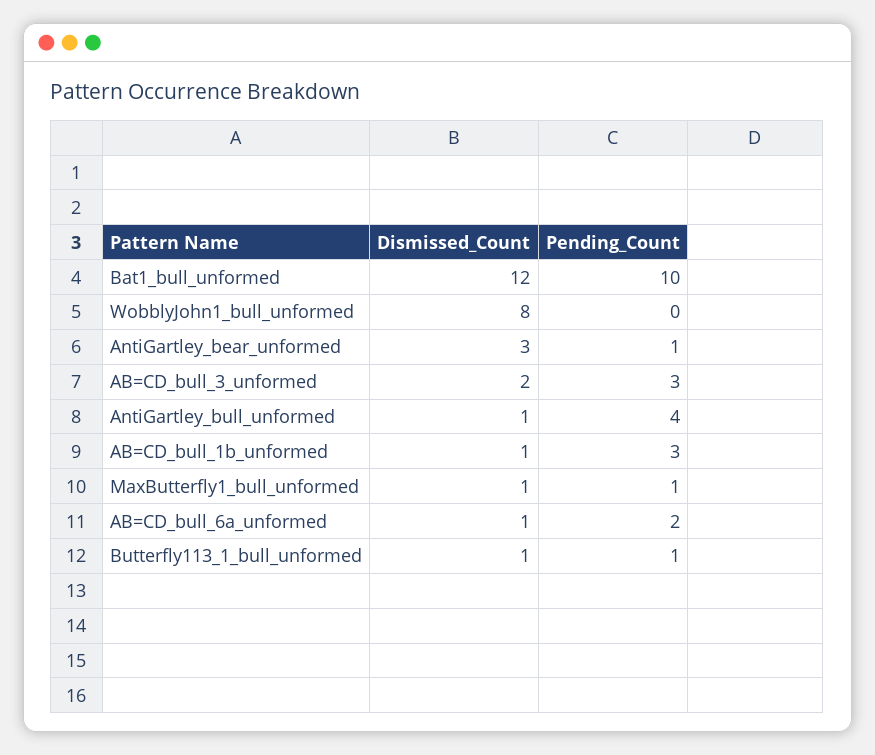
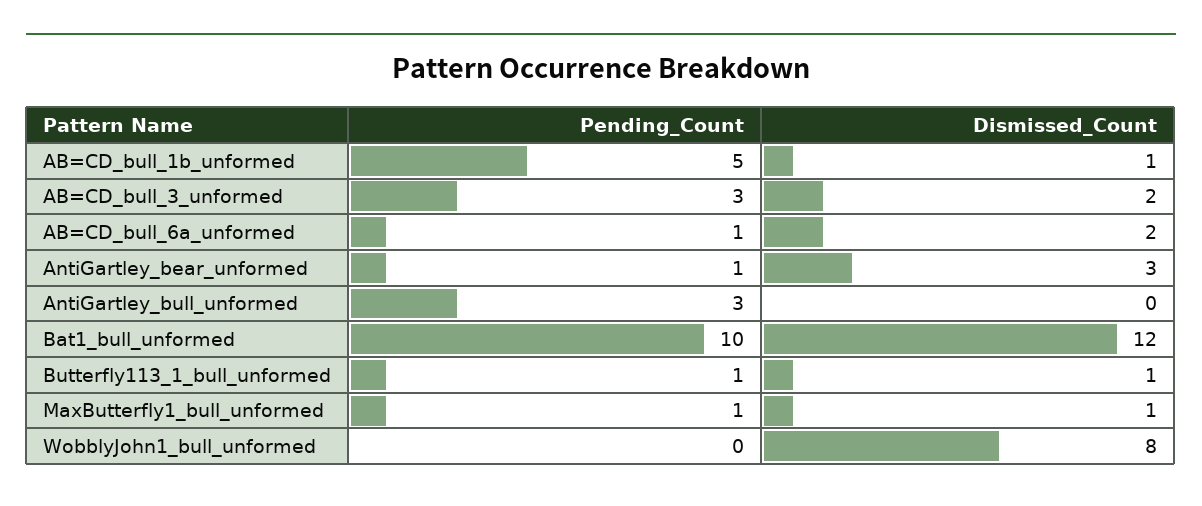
Dismissed_Count, AntiGartley_bull_unformed: 1 -> 0
Pending_Count, AntiGartley_bull_unformed: 4 -> 3
Pending_Count, AB=CD_bull_1b_unformed: 3 -> 5
Dismissed_Count, AB=CD_bull_6a_unformed: 1 -> 2
Pending_Count, AB=CD_bull_6a_unformed: 2 -> 1

